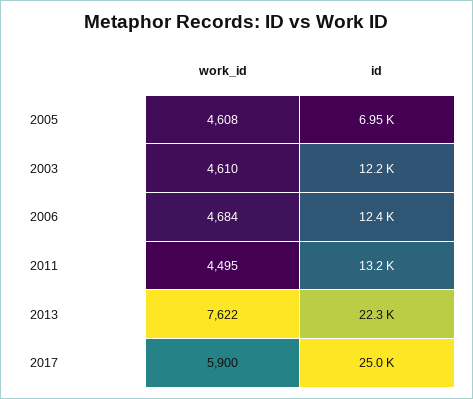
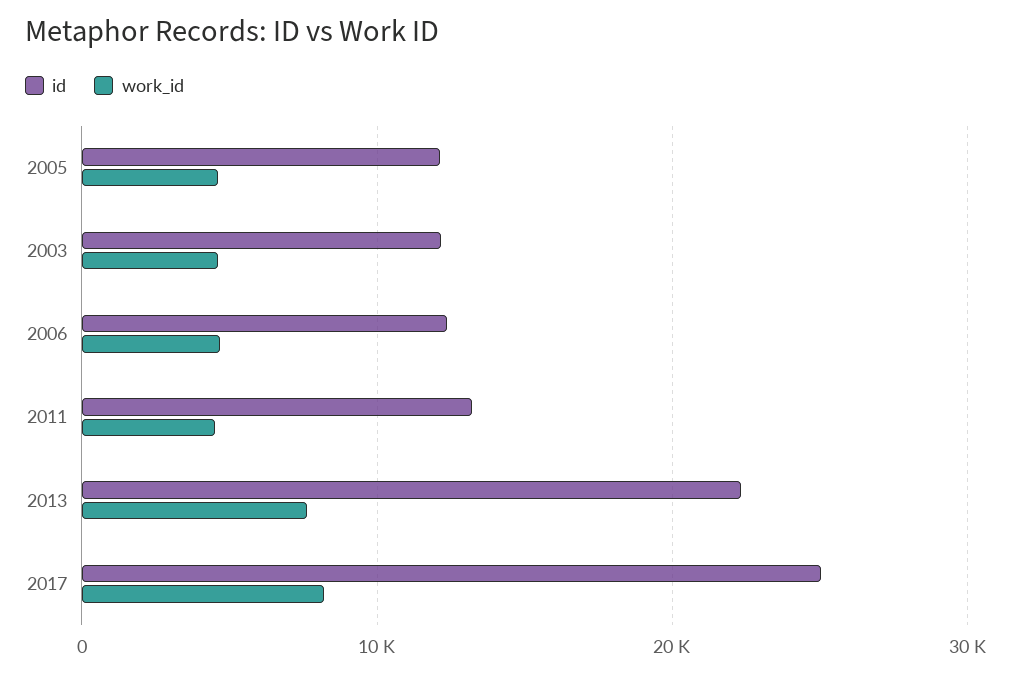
id, 2005: 6950 -> 12000
work_id, 2017: 5900 -> 8000

